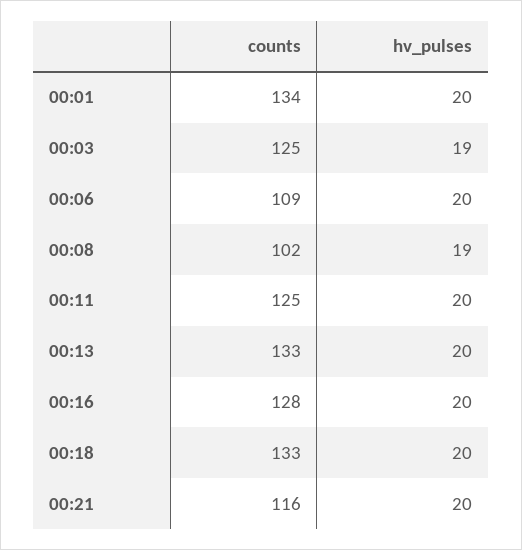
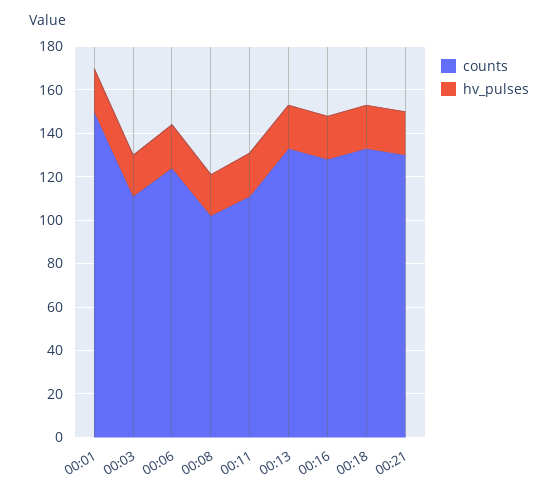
counts, 00:01: 134 -> 150
counts, 00:03: 125 -> 110
counts, 00:06: 109 -> 125
counts, 00:11: 125 -> 110
counts, 00:21: 116 -> 130

